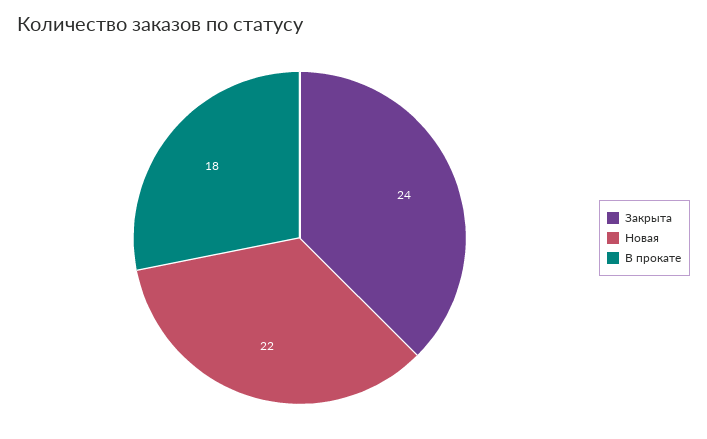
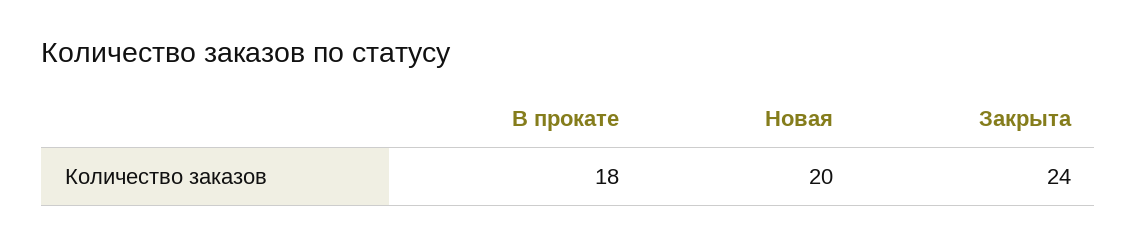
Новая: 22 -> 20

